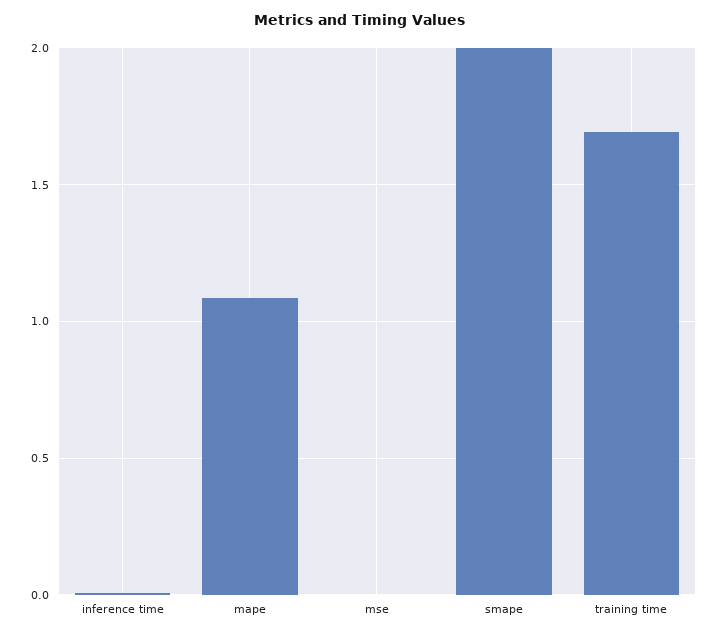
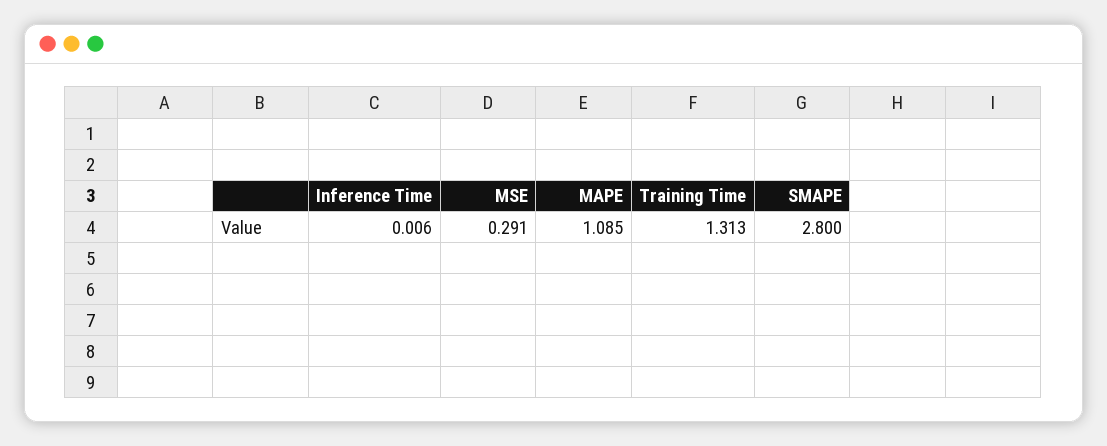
mse: 0 -> 0.291
smape: 2 -> 2.8
training time: 1.7 -> 1.313

